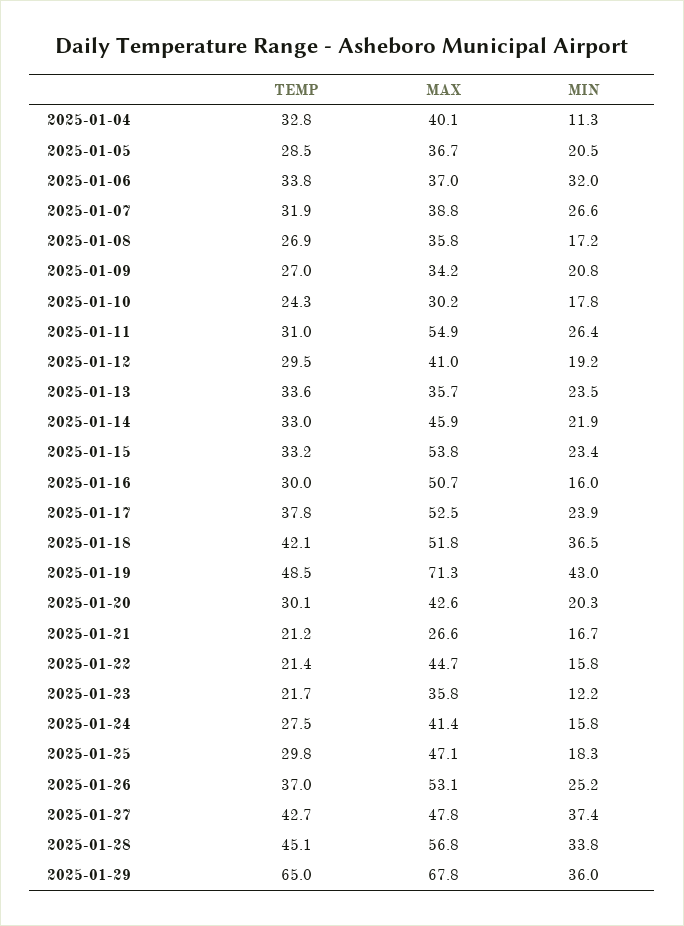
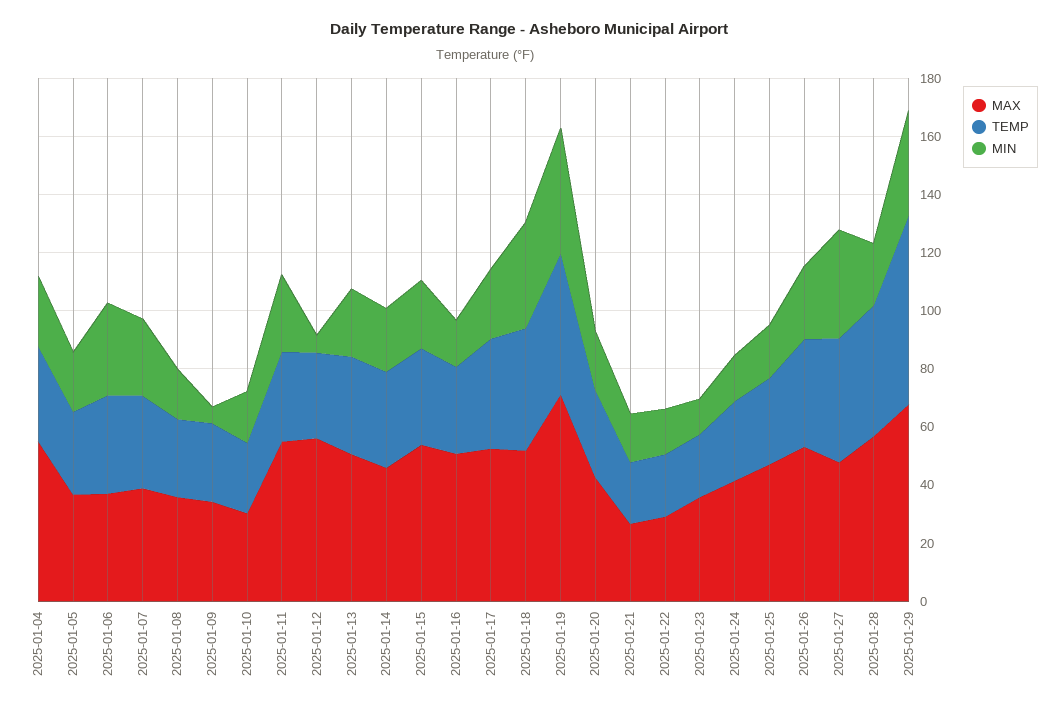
MAX, 2025-01-04: 40.1 -> 55
MIN, 2025-01-04: 11.3 -> 25
MIN, 2025-01-09: 20.8 -> 5
MAX, 2025-01-12: 41 -> 55
MIN, 2025-01-12: 19.2 -> 5
MAX, 2025-01-13: 35.7 -> 50
MAX, 2025-01-22: 44.7 -> 30
MIN, 2025-01-28: 33.8 -> 20

